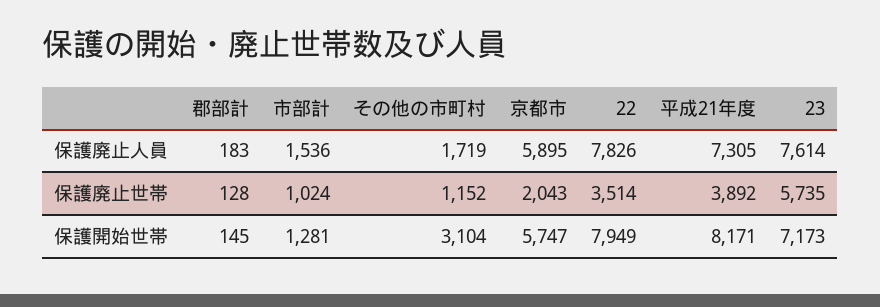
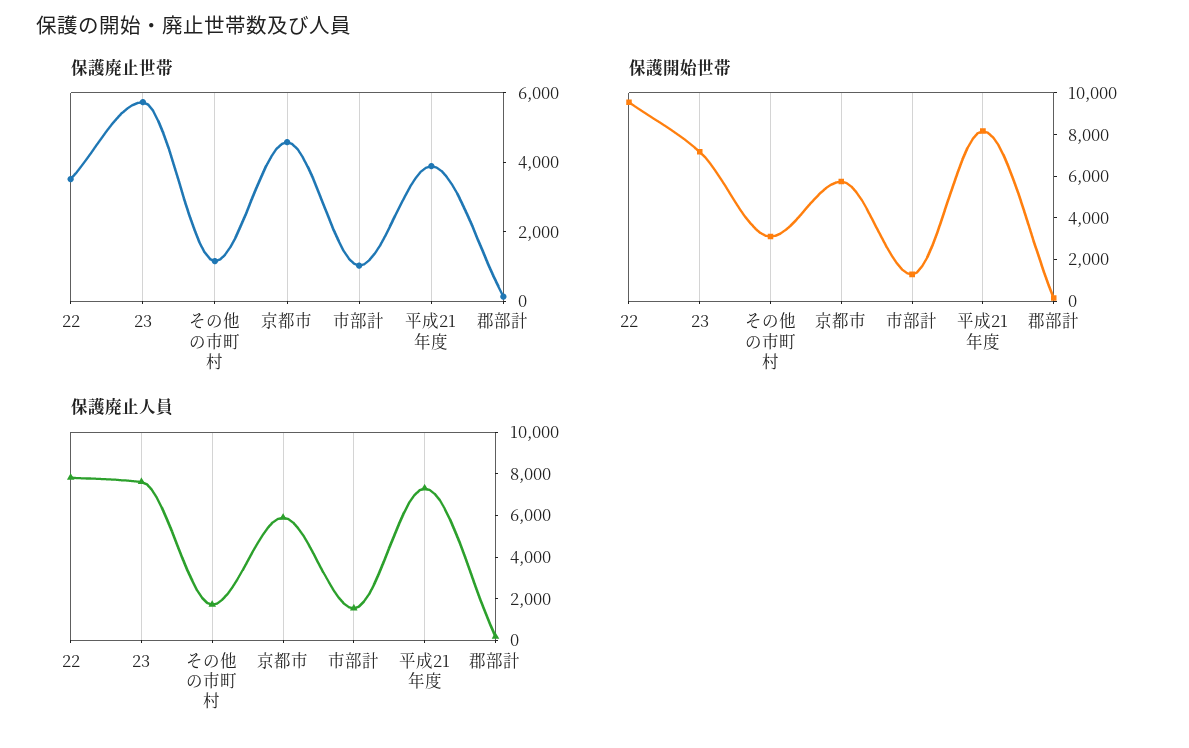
保護廃止世帯, 京都市: 2043 -> 4500
保護開始世帯, 22: 7949 -> 9500

